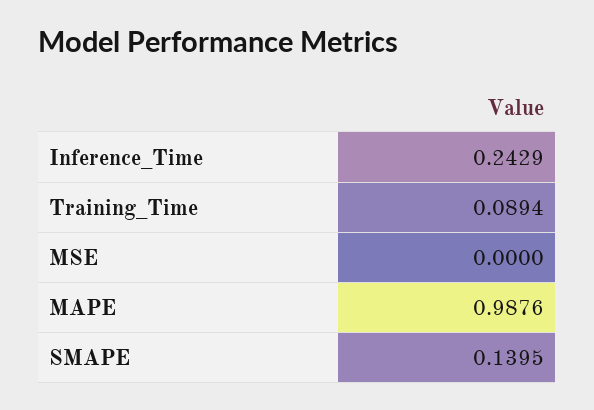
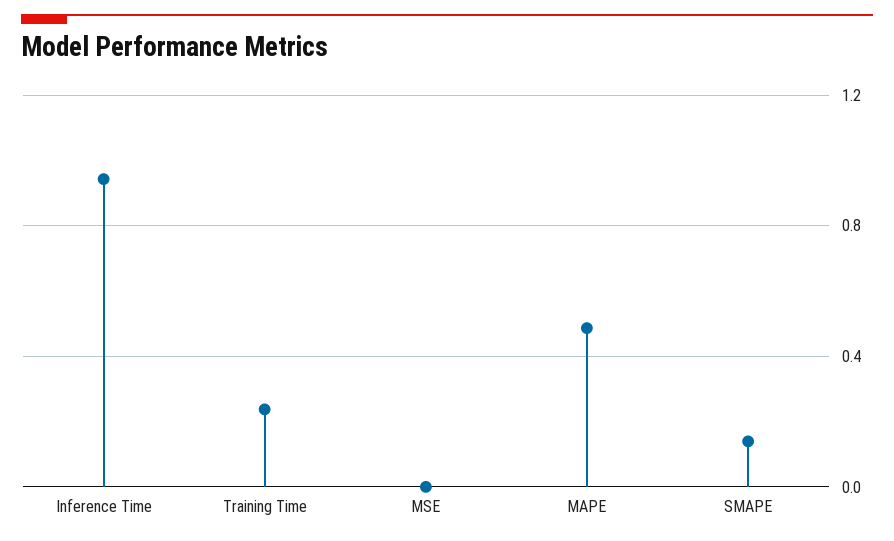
Inference_Time: 0.2429 -> 0.95
Training_Time: 0.0894 -> 0.25
MAPE: 0.9876 -> 0.5

